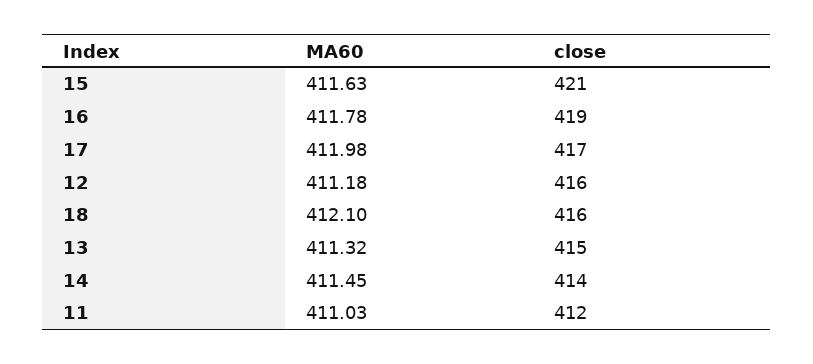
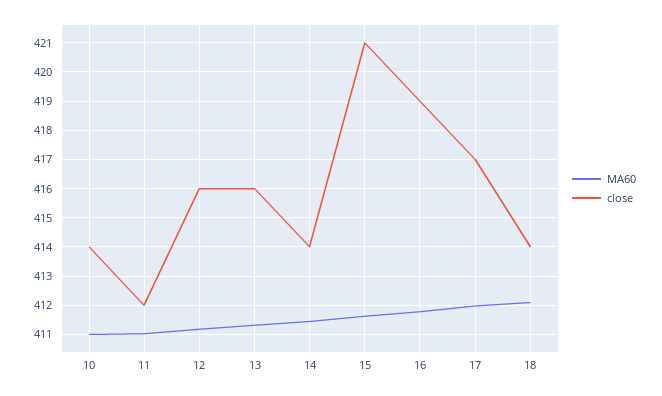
close, 18: 416 -> 414
close, 13: 415 -> 416
MA60, 10: none -> 411
close, 10: none -> 414

